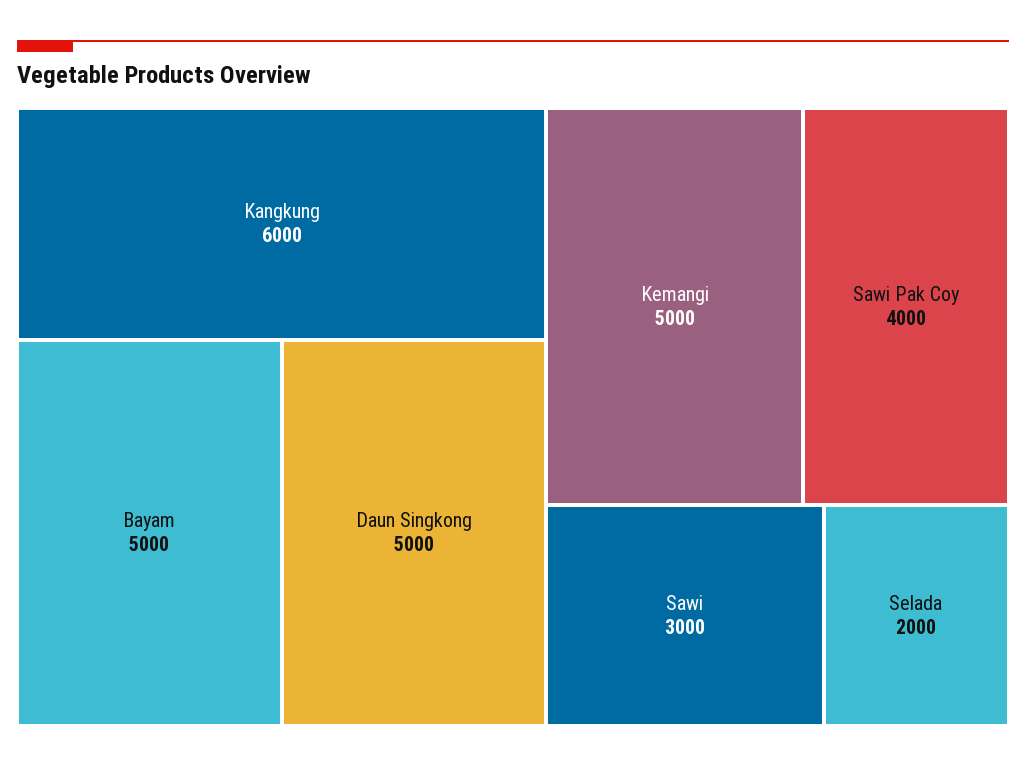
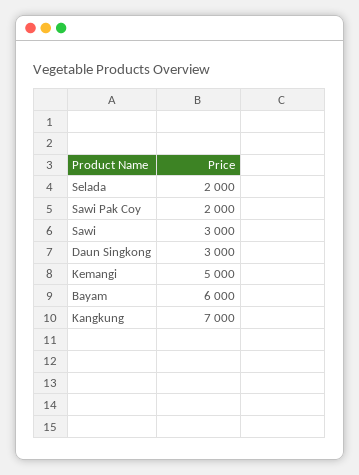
Kangkung: 6000 -> 7000
Bayam: 5000 -> 6000
Daun Singkong: 5000 -> 3000
Sawi Pak Coy: 4000 -> 2000

